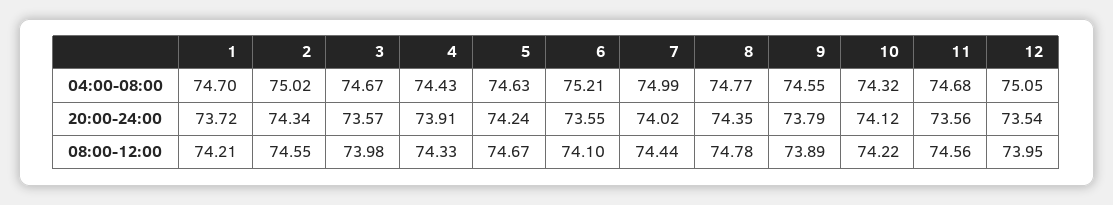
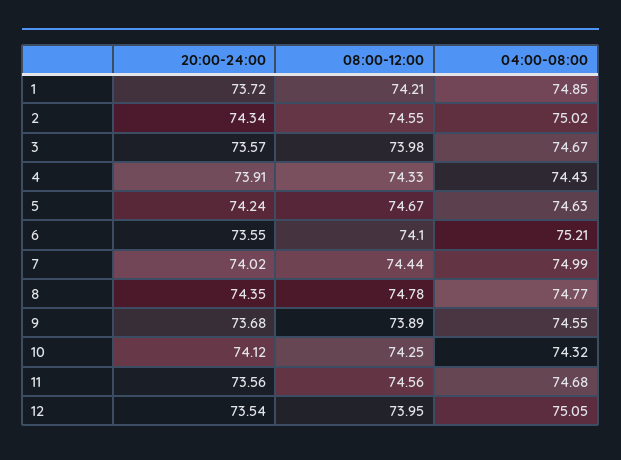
1, 04:00-08:00: 74.7 -> 74.85
9, 20:00-24:00: 73.79 -> 73.68
10, 08:00-12:00: 74.22 -> 74.25

